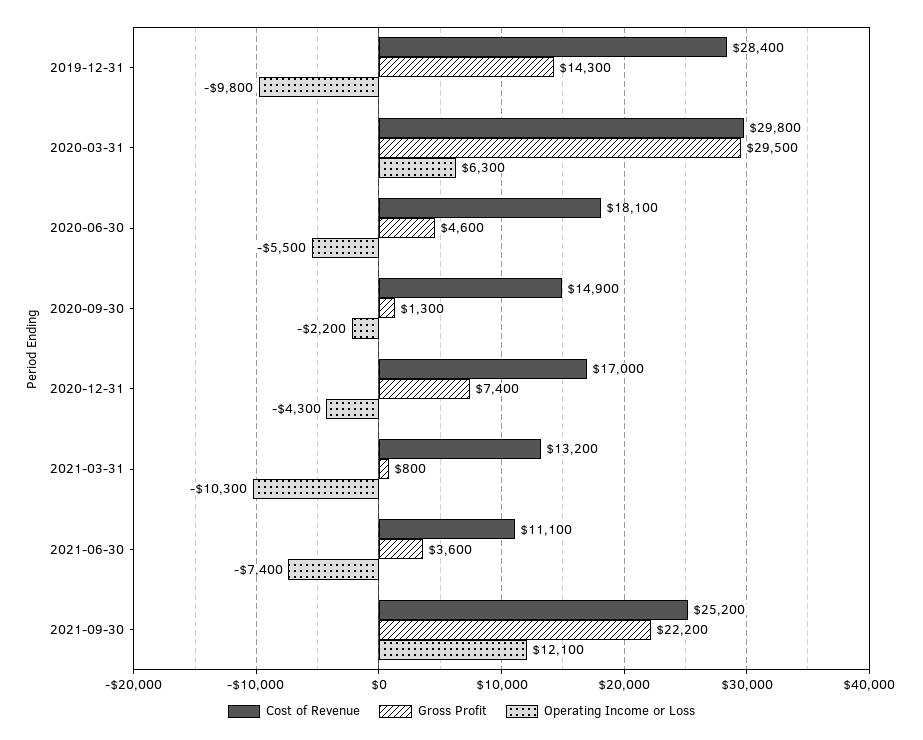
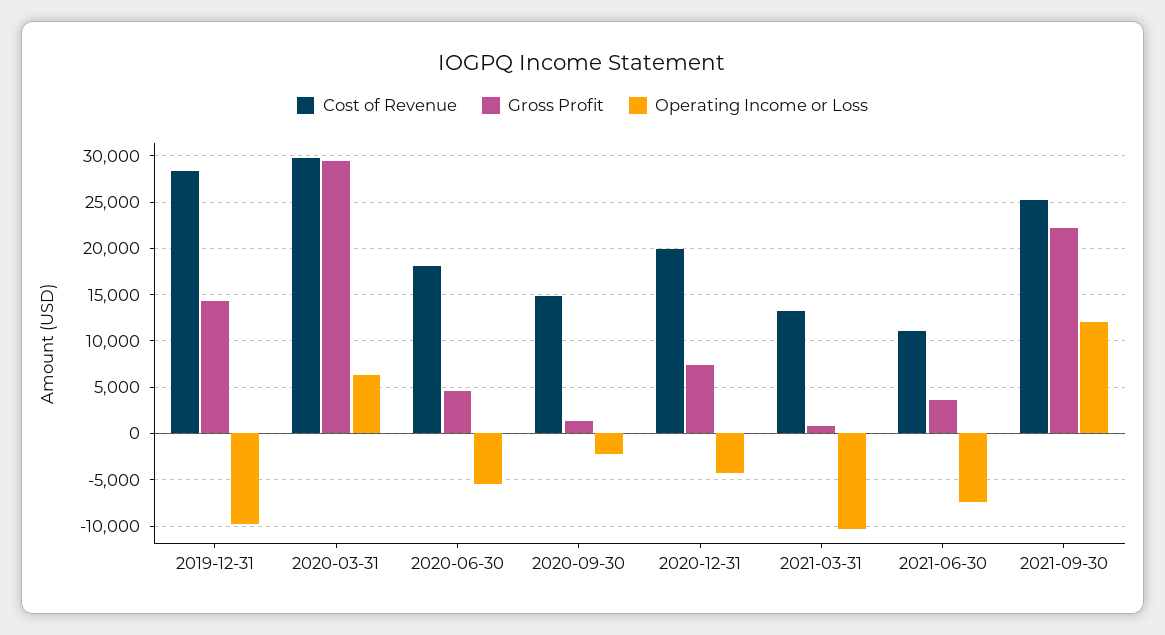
Cost of Revenue, 2020-12-31: 17000 -> 20000

